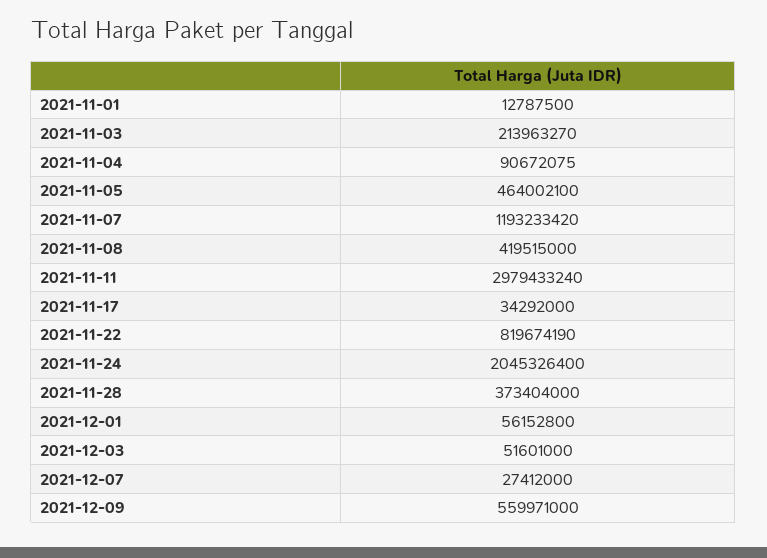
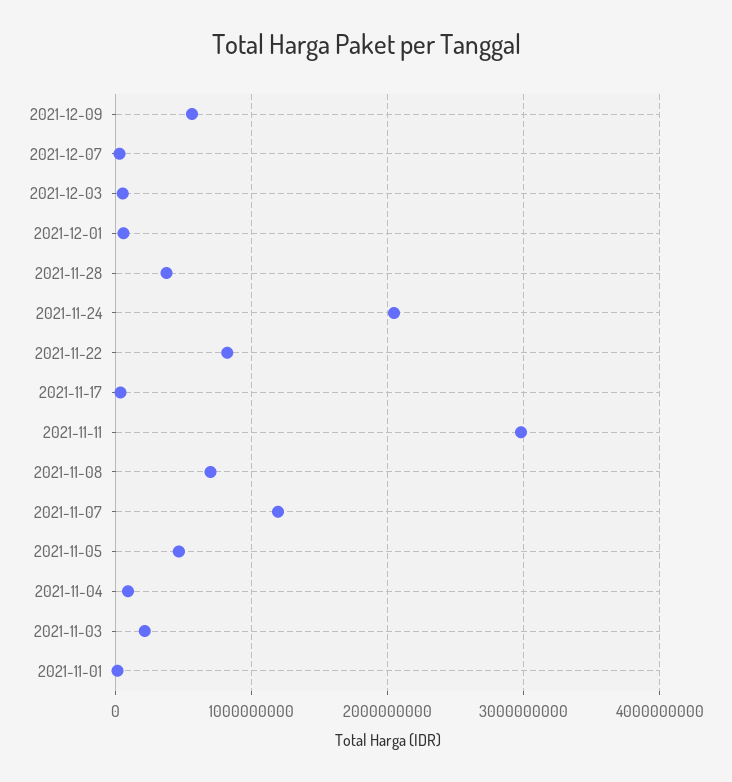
2021-11-08: 419515000 -> 700000000

